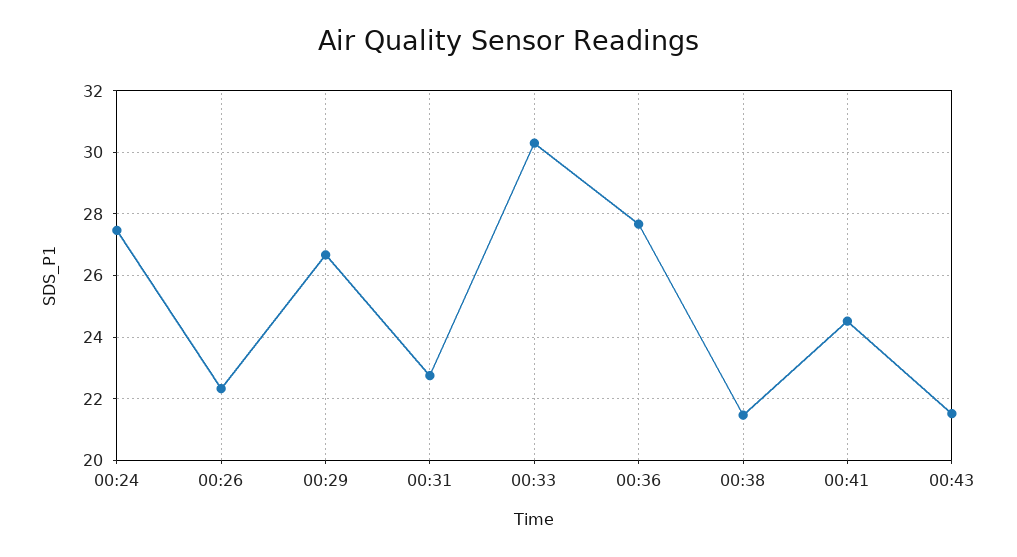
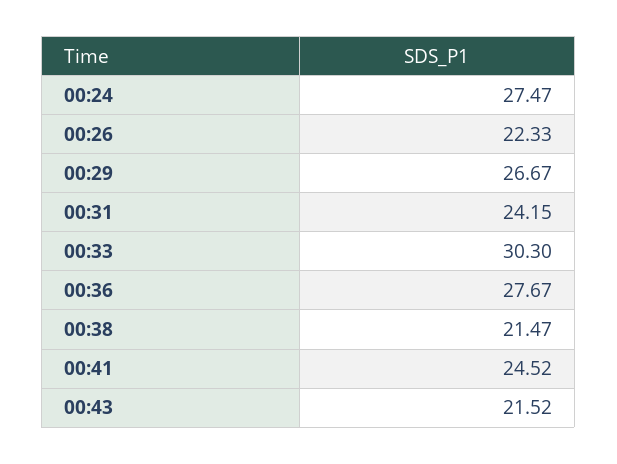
00:31: 22.8 -> 24.15

